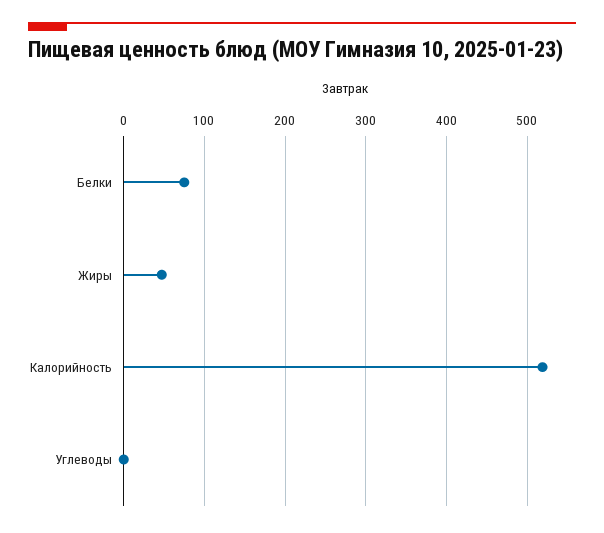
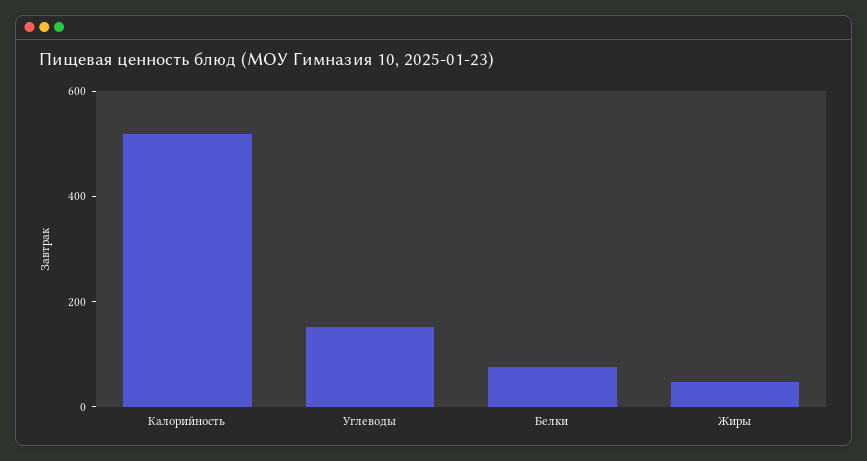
Углеводы: 0 -> 150

